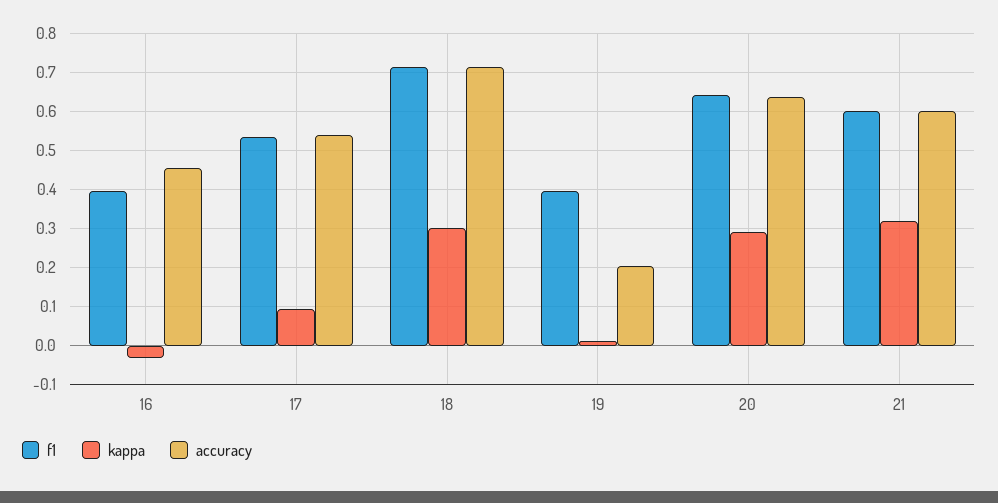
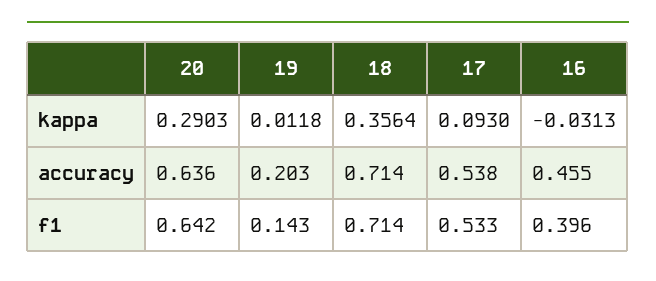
kappa, 18: 0.3 -> 0.3564
f1, 19: 0.4 -> 0.143
f1, 21: 0.6 -> none
kappa, 21: 0.32 -> none
accuracy, 21: 0.6 -> none

